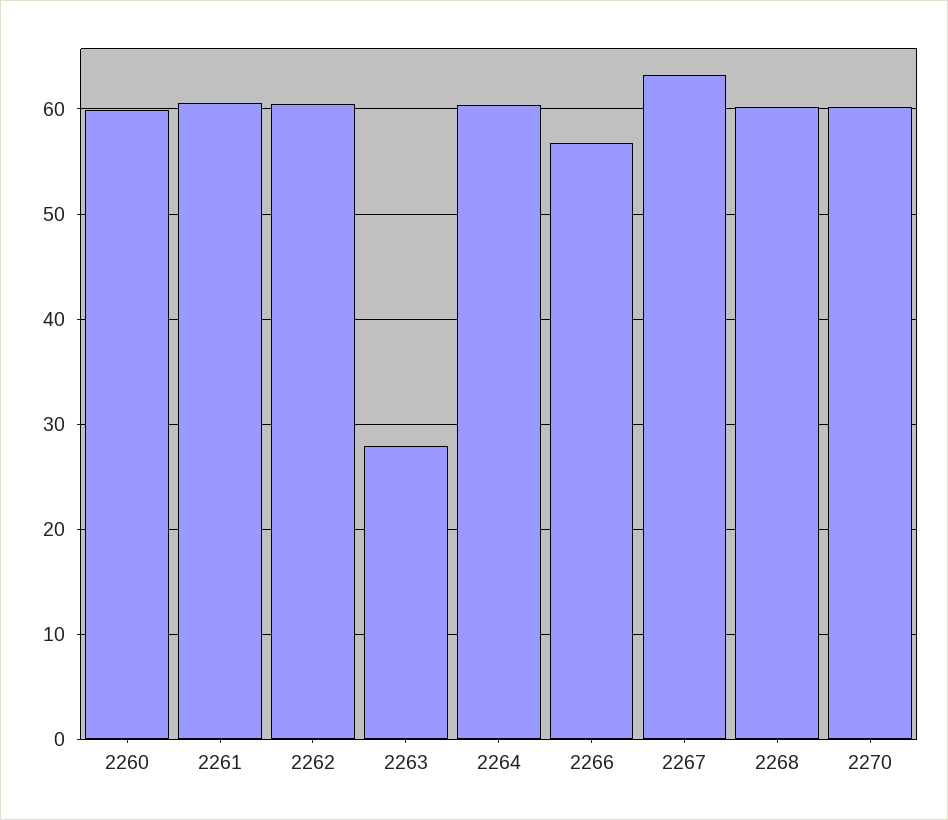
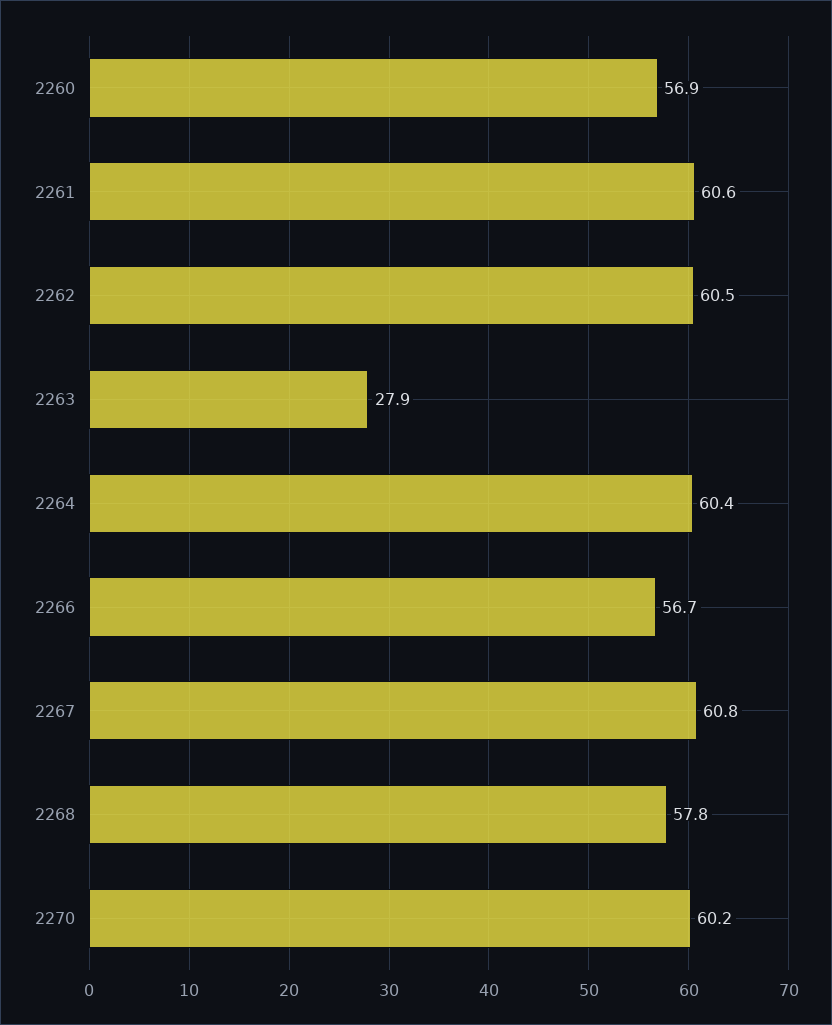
2260: 60 -> 56.9
2267: 63 -> 60.8
2268: 60 -> 57.8

